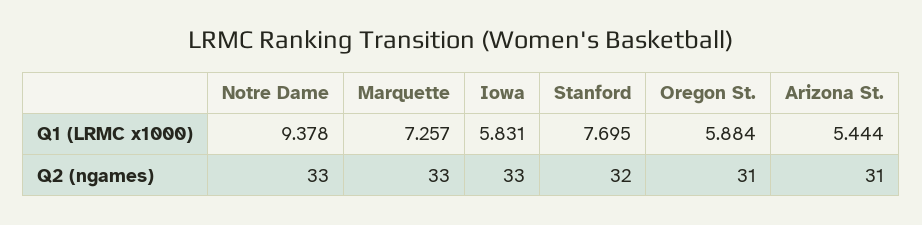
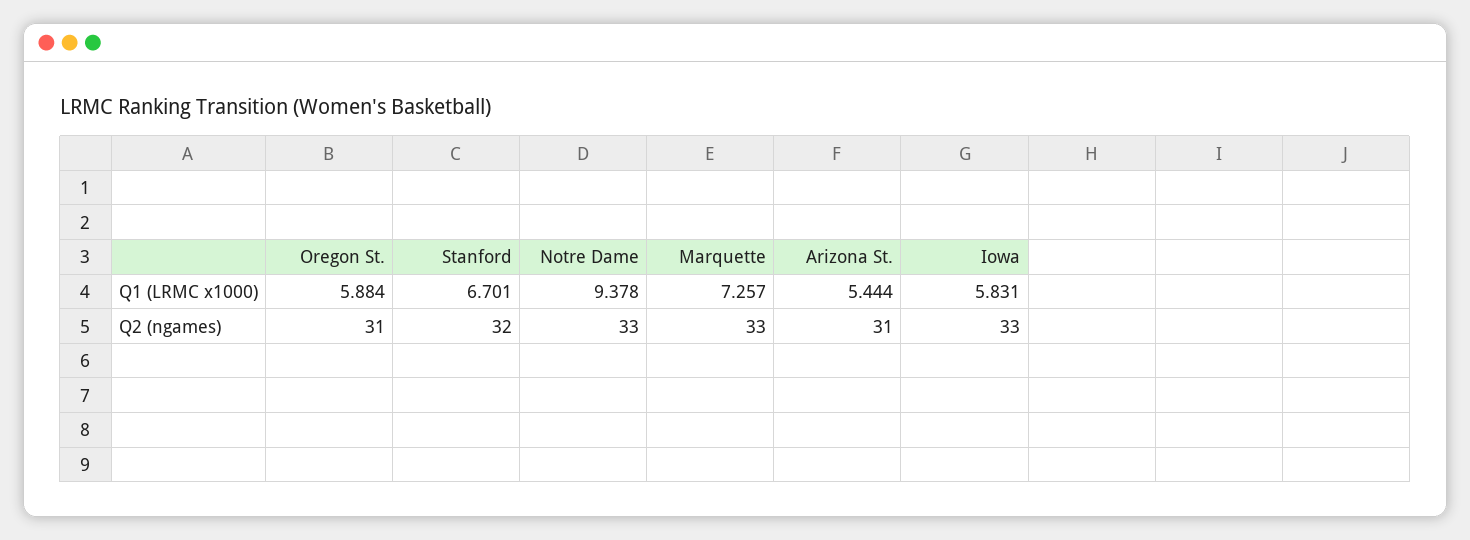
Stanford, Q1 (LRMC x1000): 7.695 -> 6.701

